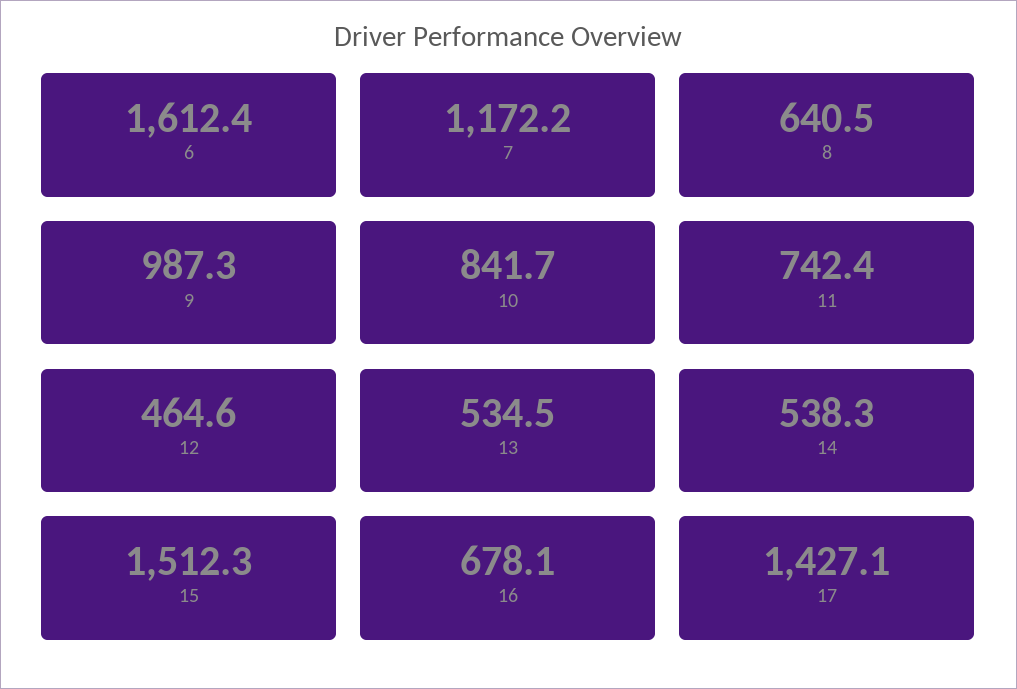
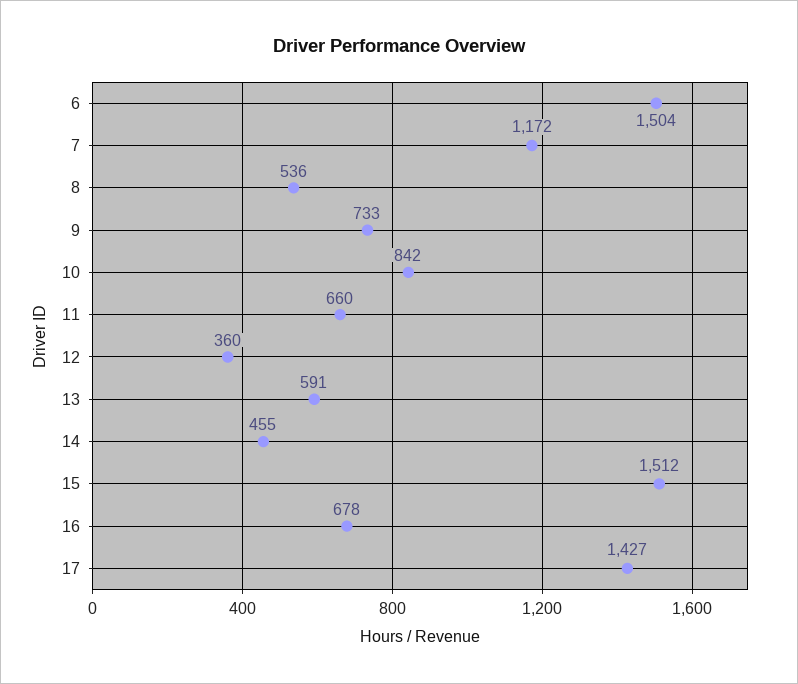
6: 1612.4 -> 1504
8: 640.5 -> 536
9: 987.3 -> 733
11: 742.4 -> 660
12: 464.6 -> 360
13: 534.5 -> 591
14: 538.3 -> 455

